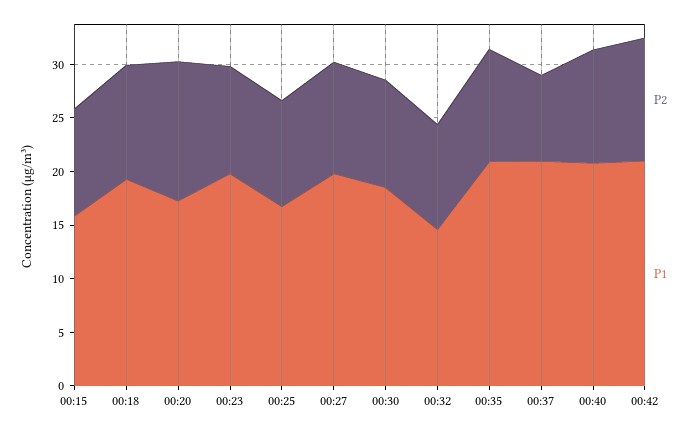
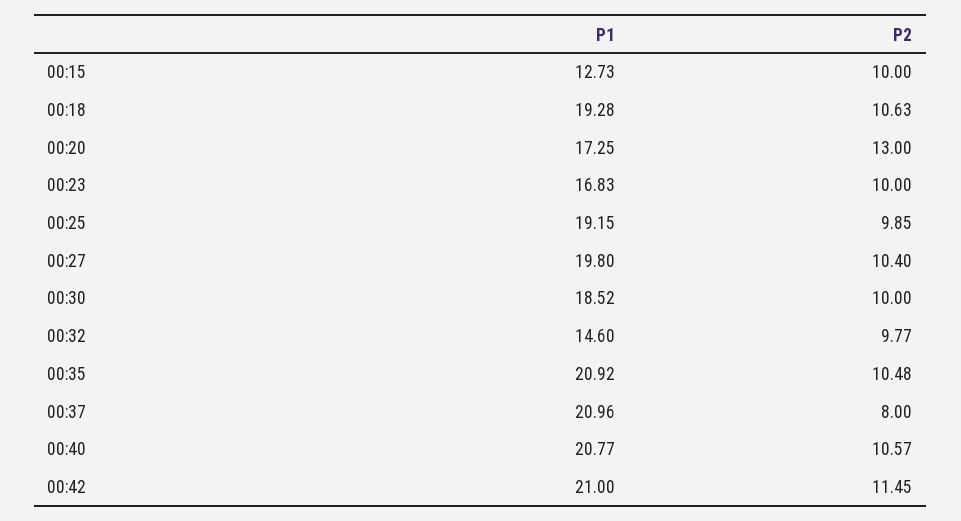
P1, 00:15: 16 -> 12.73
P1, 00:23: 20 -> 16.83
P1, 00:25: 17 -> 19.15

